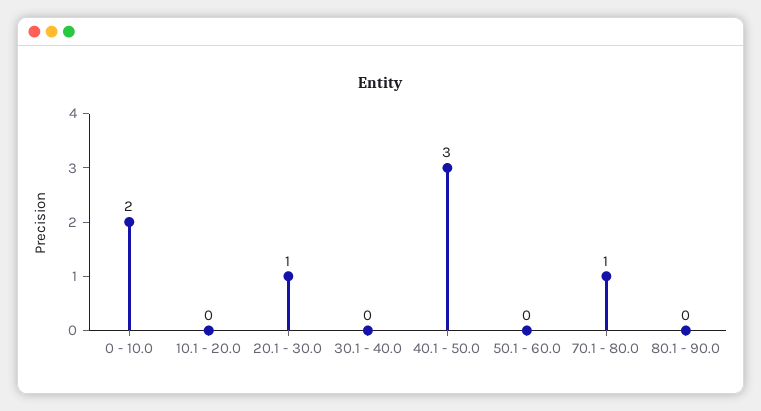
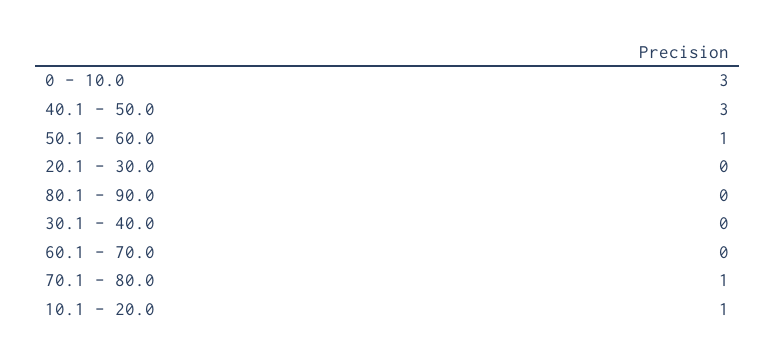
0 - 10.0: 2 -> 3
10.1 - 20.0: 0 -> 1
20.1 - 30.0: 1 -> 0
50.1 - 60.0: 0 -> 1
60.1 - 70.0: none -> 0

